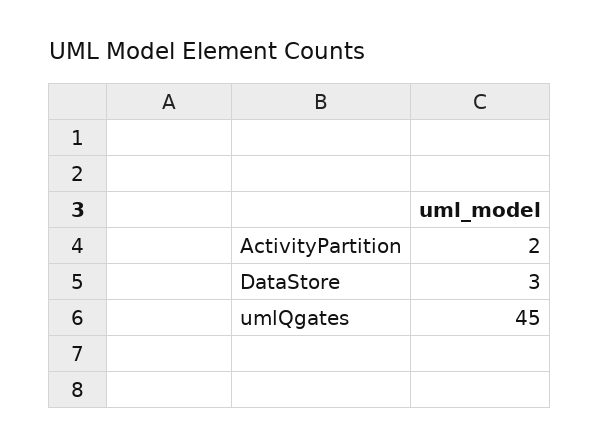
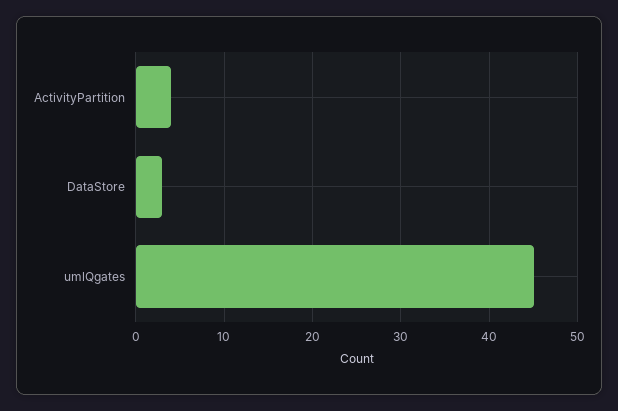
ActivityPartition: 2 -> 4

